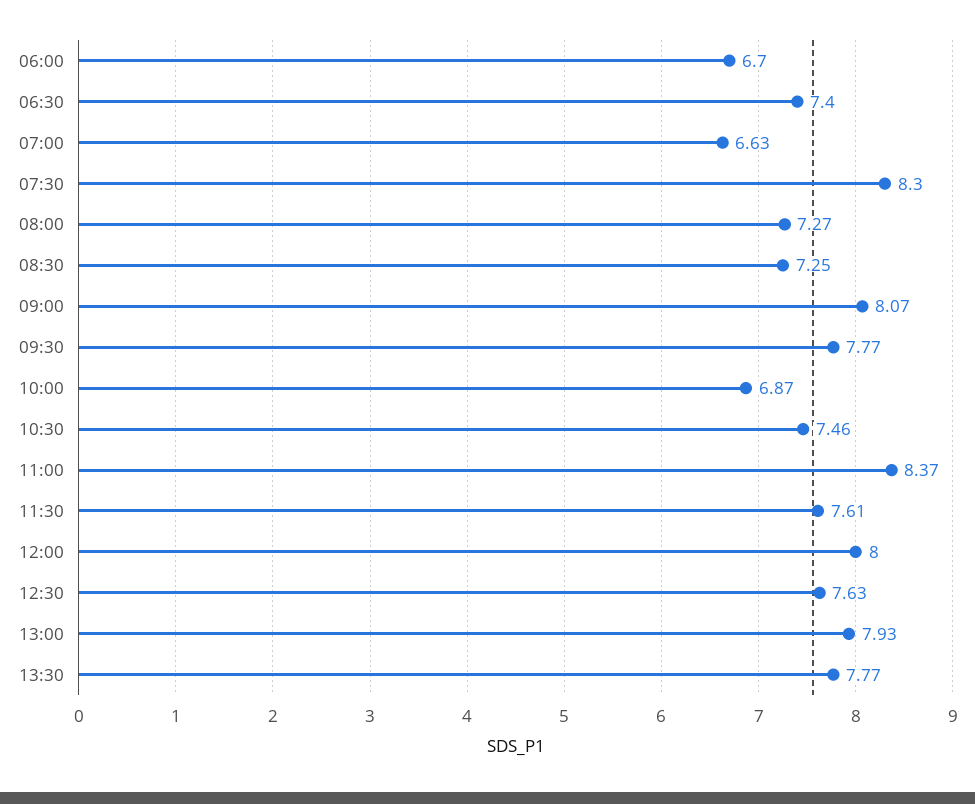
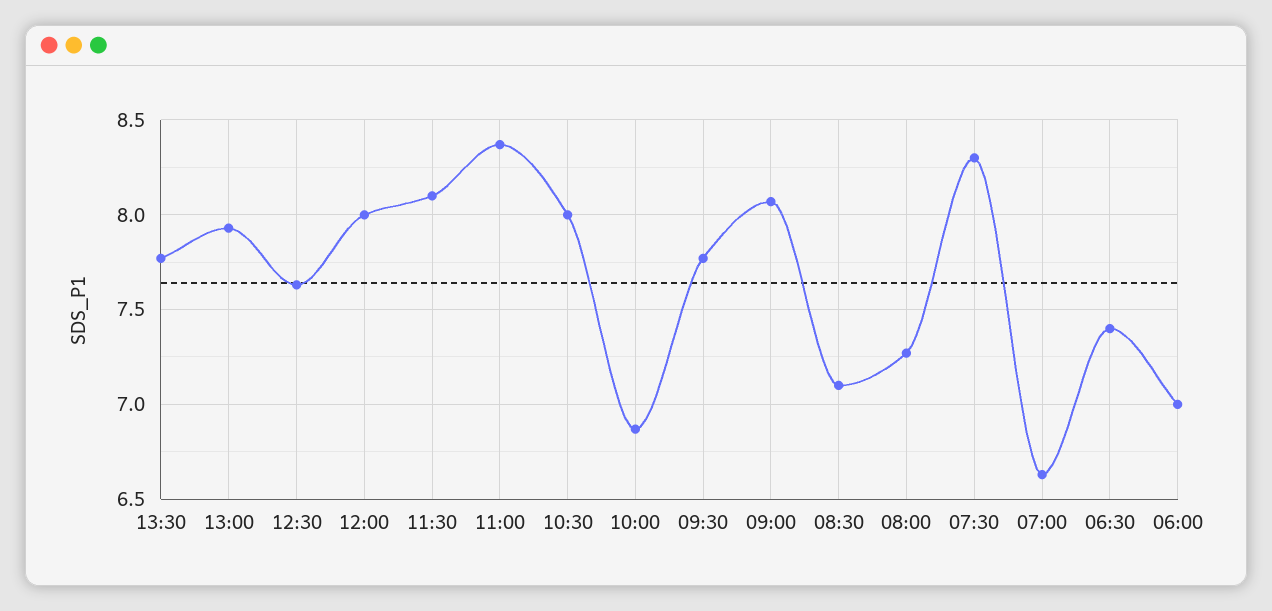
06:00: 6.7 -> 7
08:30: 7.25 -> 7.1
10:30: 7.46 -> 8
11:30: 7.61 -> 8.1

